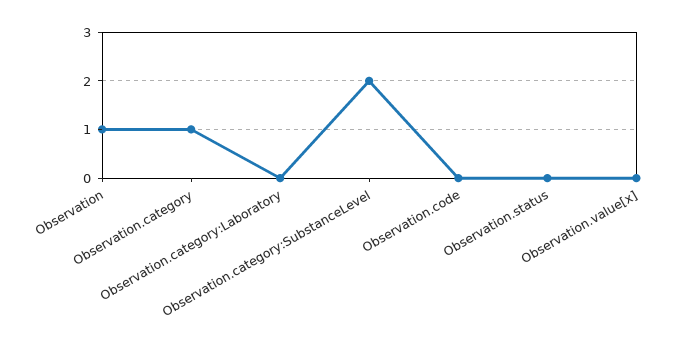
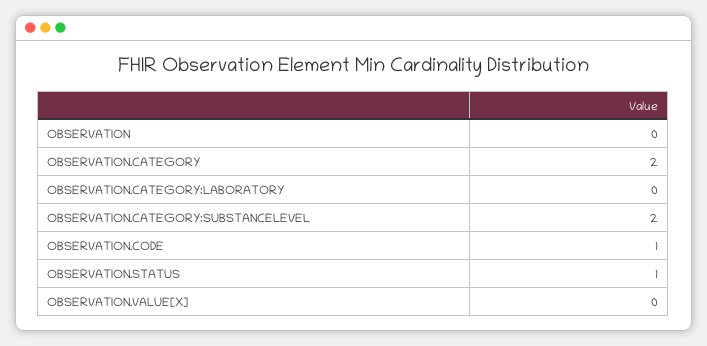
Observation: 1 -> 0
Observation.category: 1 -> 2
Observation.code: 0 -> 1
Observation.status: 0 -> 1

